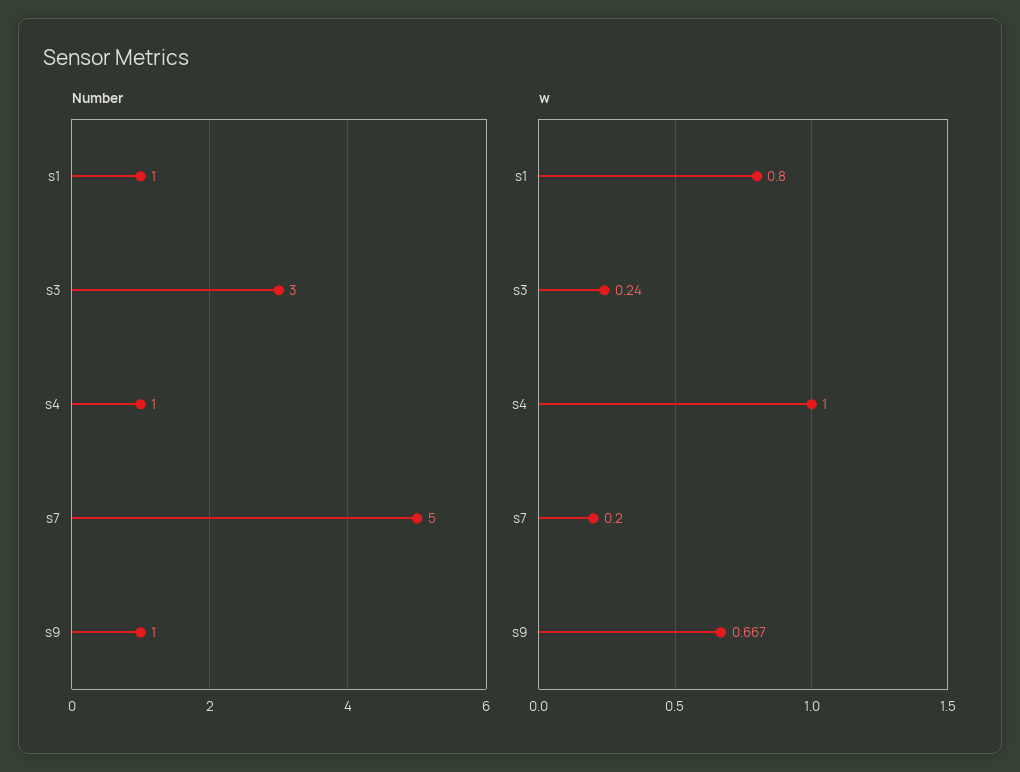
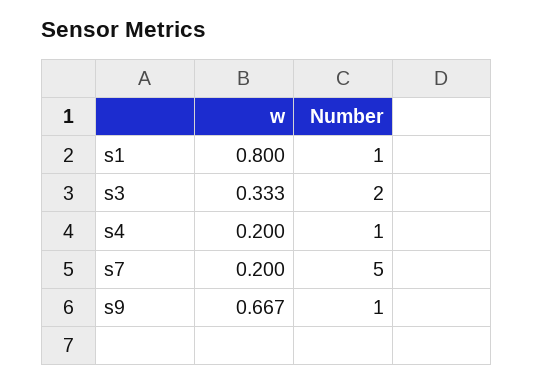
Number, s3: 3 -> 2
w, s3: 0.24 -> 0.333
w, s4: 1 -> 0.2

